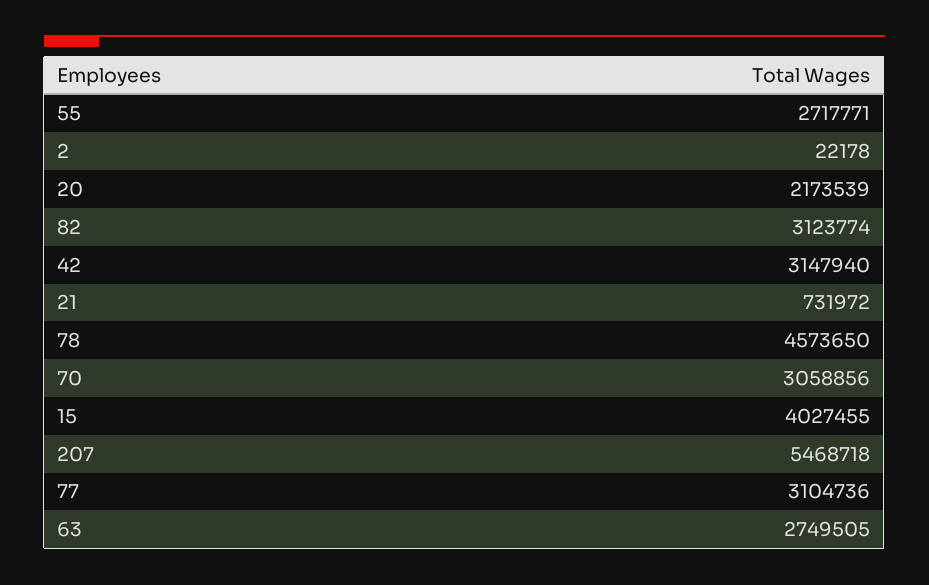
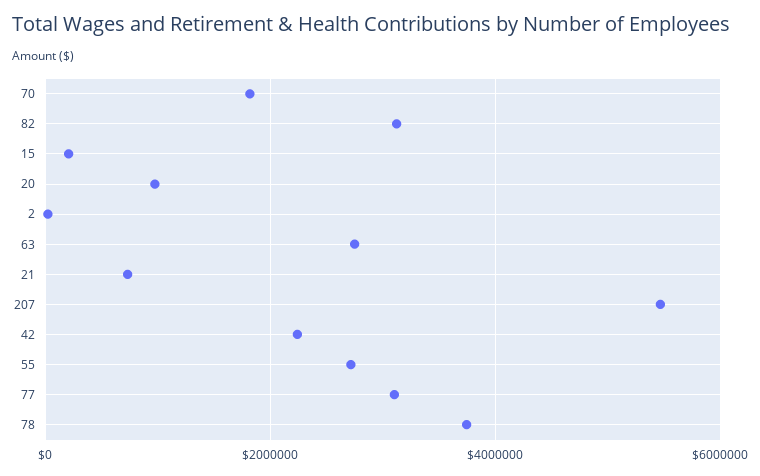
20: 2173539 -> 1000000
42: 3147940 -> 2200000
78: 4573650 -> 3800000
70: 3058856 -> 1800000
15: 4027455 -> 200000

